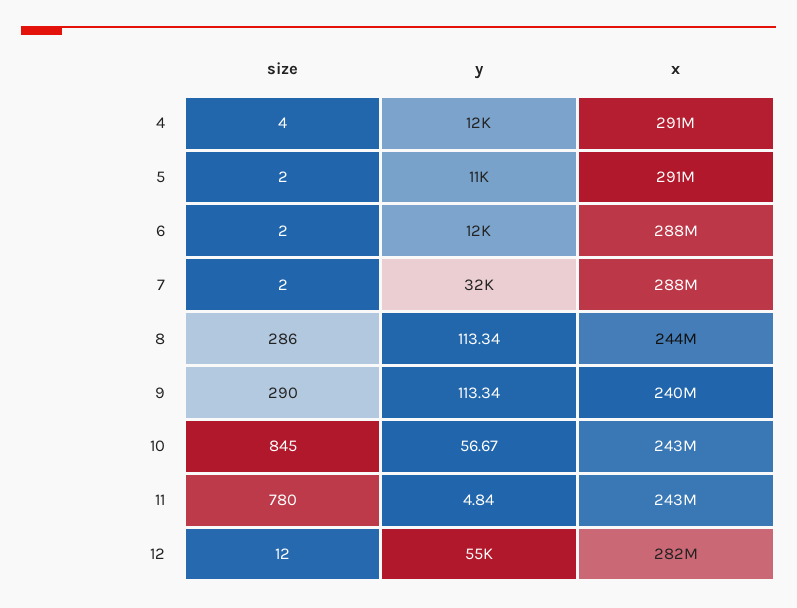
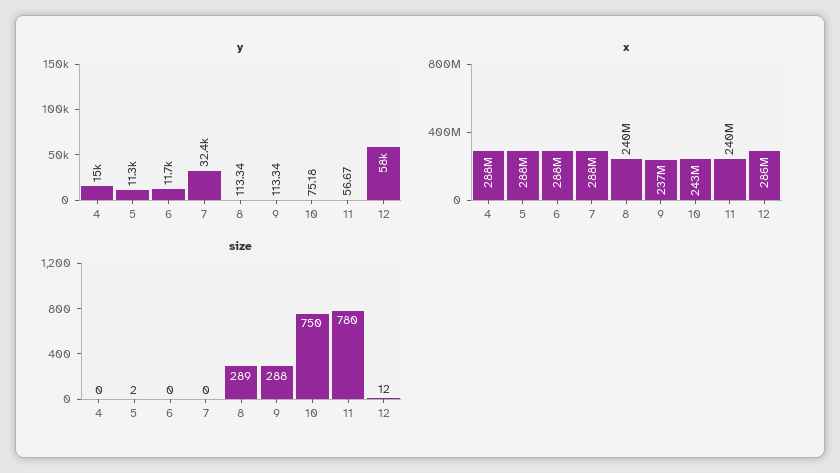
size, 4: 4 -> 0
y, 4: 12000 -> 15000
x, 4: 291000000 -> 288000000
x, 5: 291000000 -> 288000000
size, 6: 2 -> 0
size, 7: 2 -> 0
size, 8: 286 -> 289
x, 8: 244000000 -> 240000000
size, 9: 290 -> 288
x, 9: 240000000 -> 237000000
size, 10: 845 -> 750
y, 10: 56.67 -> 75.18
y, 11: 4.84 -> 56.67
x, 11: 243000000 -> 240000000
y, 12: 55000 -> 58000
x, 12: 282000000 -> 286000000

